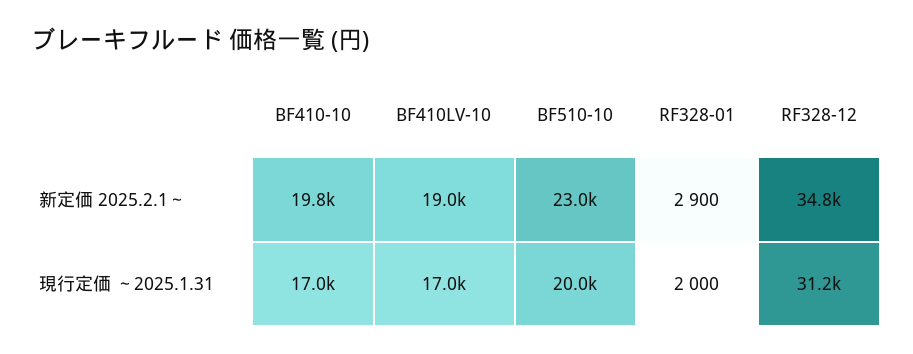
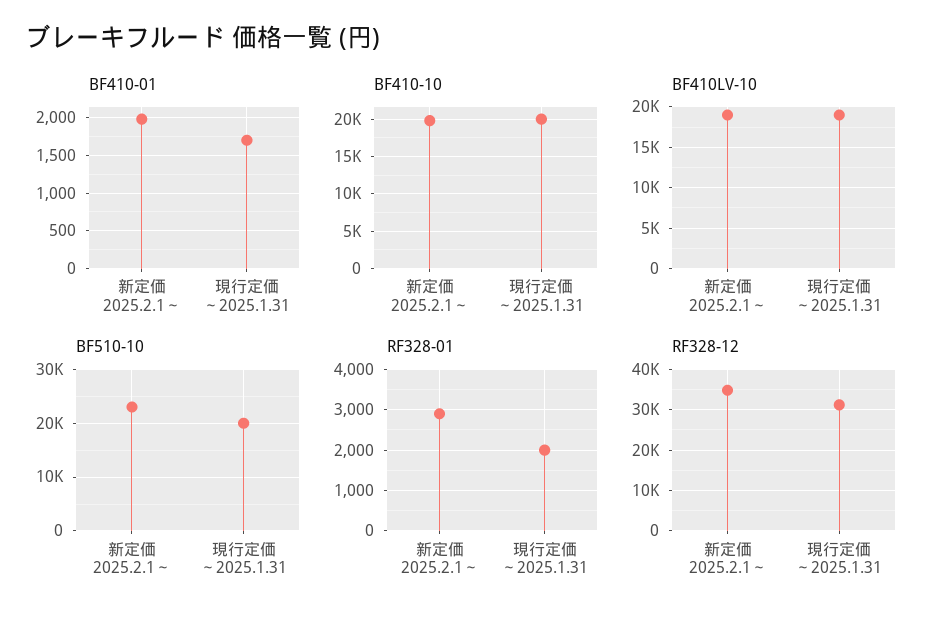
BF410-10, 現行定価 ～2025.1.31: 17000 -> 20000
BF410LV-10, 現行定価 ～2025.1.31: 17000 -> 19000
BF410-01, 新定価 2025.2.1～: none -> 2000
BF410-01, 現行定価 ～2025.1.31: none -> 1700

